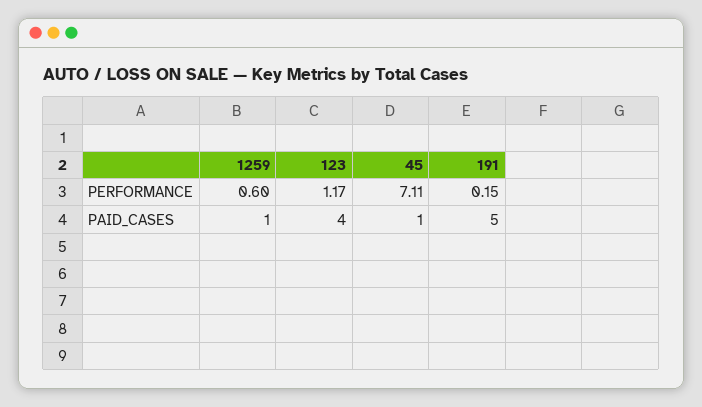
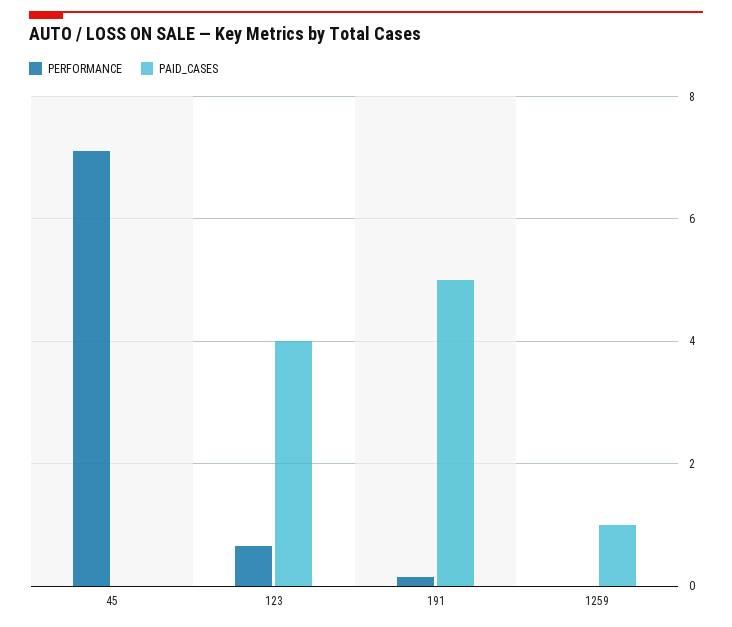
PERFORMANCE, 1259: 0.6 -> 0
PERFORMANCE, 123: 1.17 -> 0.6
PAID_CASES, 45: 1 -> 0

